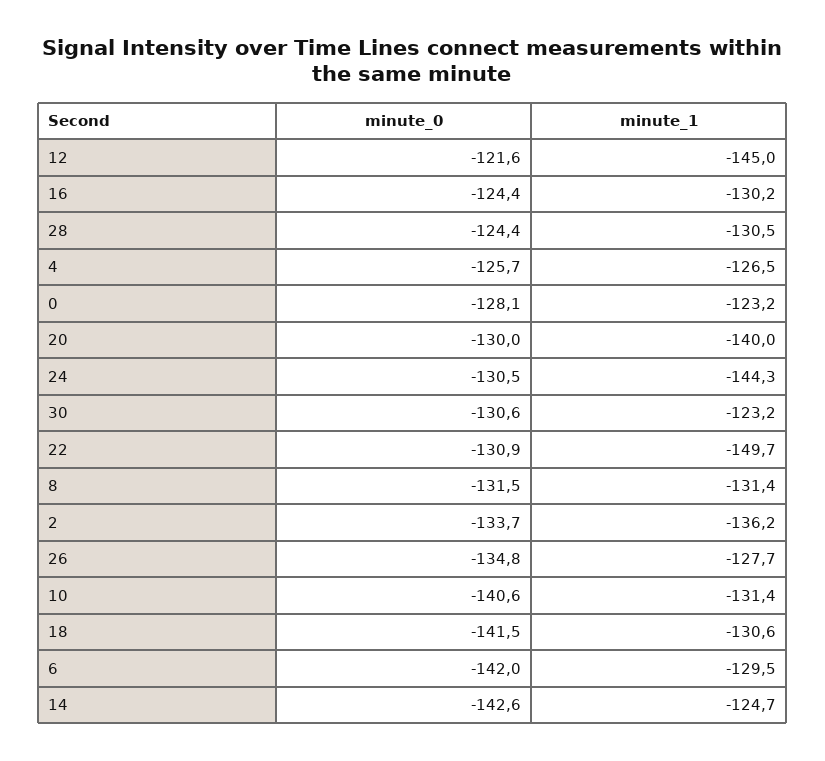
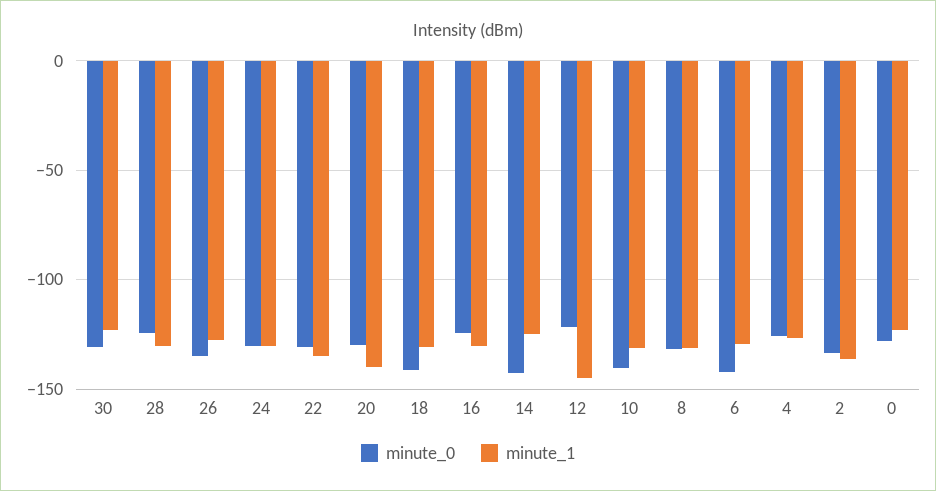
minute_1, 24: -144.3 -> -130
minute_1, 22: -149.7 -> -135

